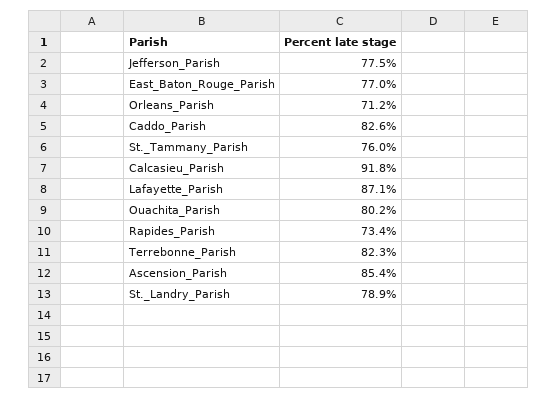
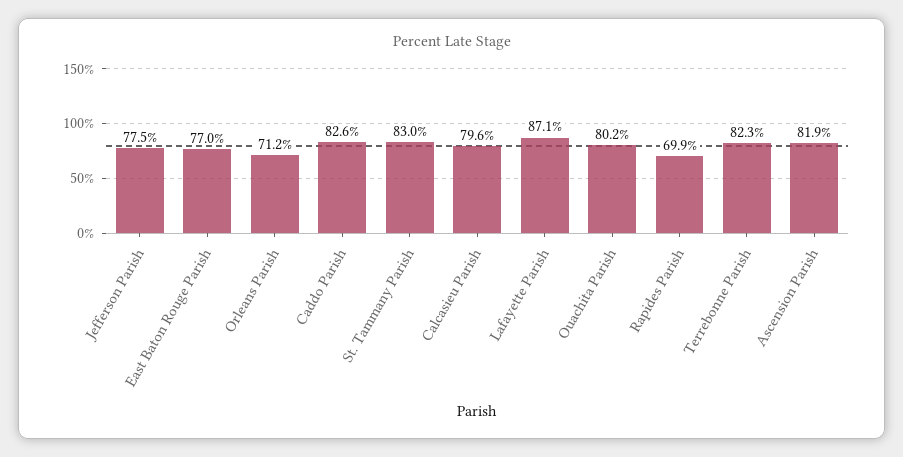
St._Tammany_Parish: 76 -> 83
Calcasieu_Parish: 91.8 -> 79.6
Rapides_Parish: 73.4 -> 69.9
Ascension_Parish: 85.4 -> 81.9
St._Landry_Parish: 78.9 -> none

